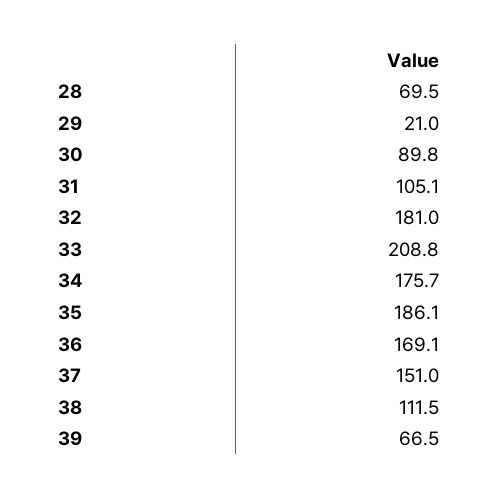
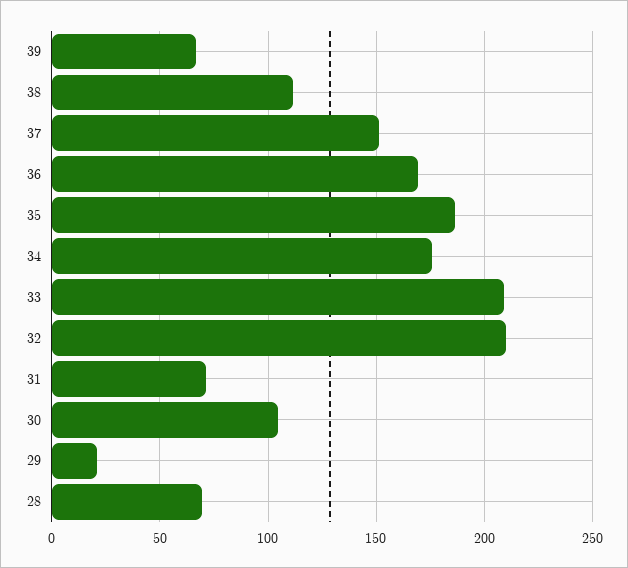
30: 89.8 -> 105
31: 105.1 -> 70
32: 181 -> 210

